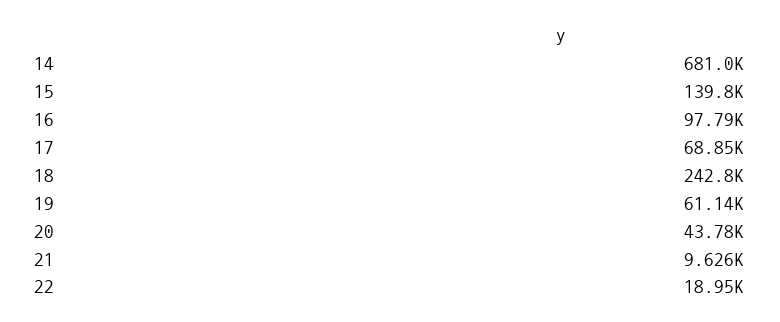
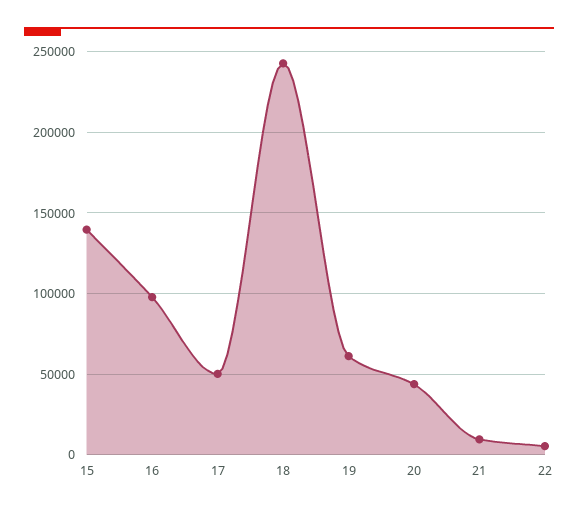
14: 681000 -> none
17: 68850 -> 50000
22: 18950 -> 5000

